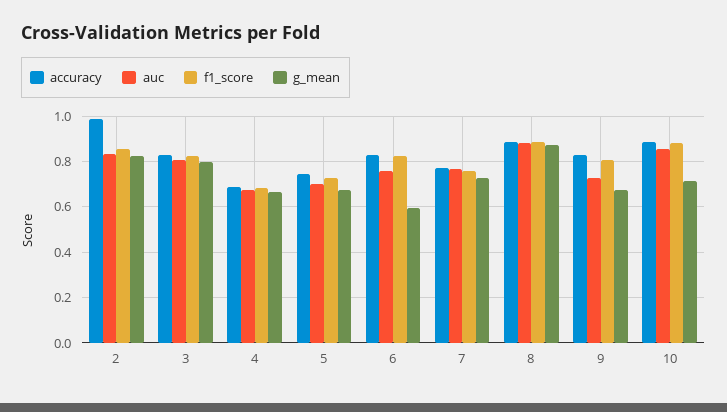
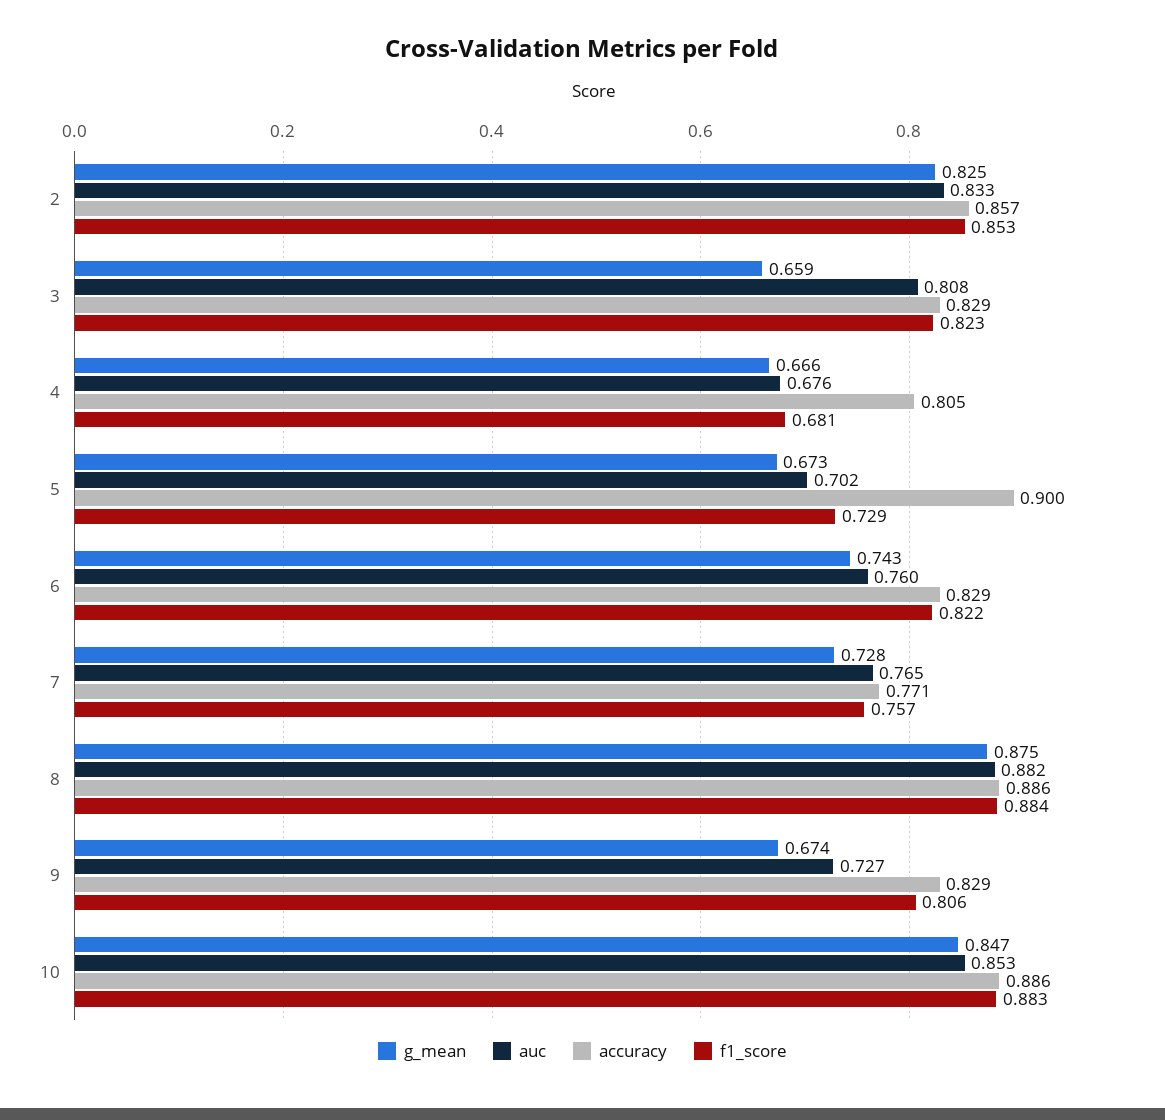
accuracy, 2: 1 -> 0.857
g_mean, 3: 0.8 -> 0.659
accuracy, 4: 0.7 -> 0.805
accuracy, 5: 0.75 -> 0.9
g_mean, 6: 0.6 -> 0.743
g_mean, 10: 0.7 -> 0.847

